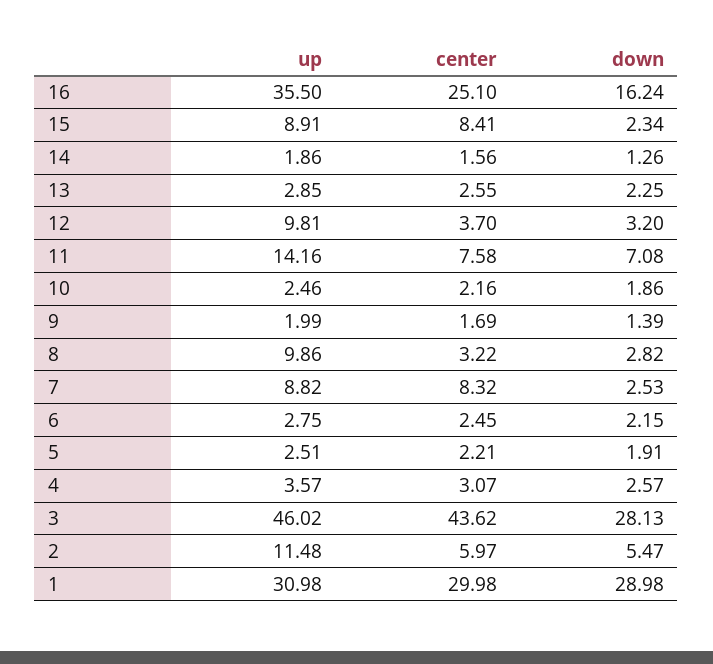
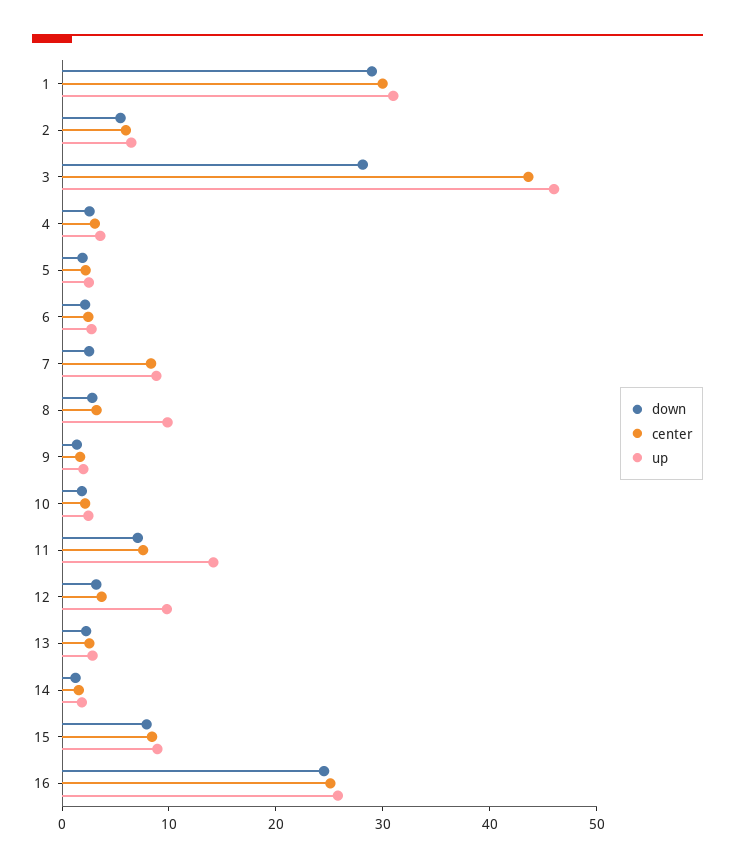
up, 16: 35.5 -> 26
down, 16: 16.24 -> 24
down, 15: 2.34 -> 8
up, 2: 11.48 -> 6

